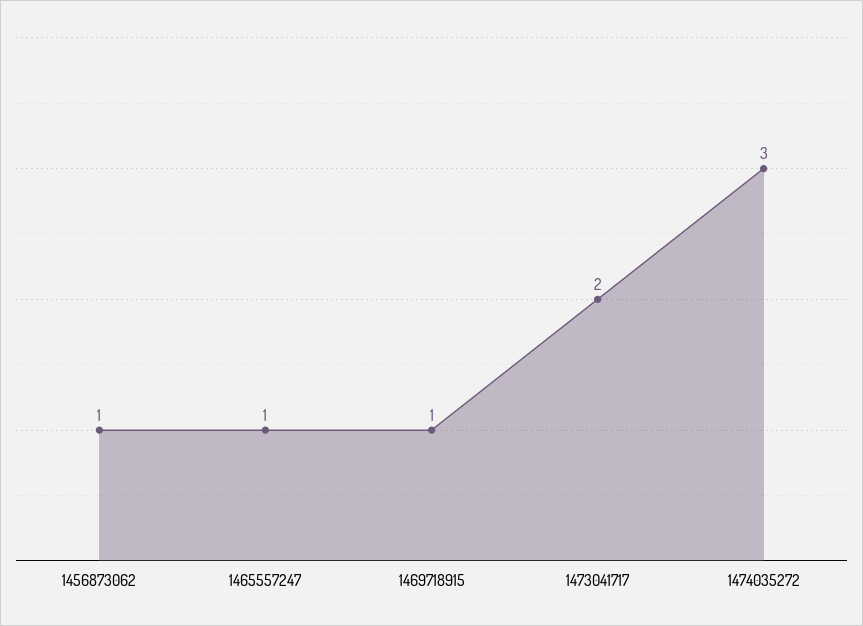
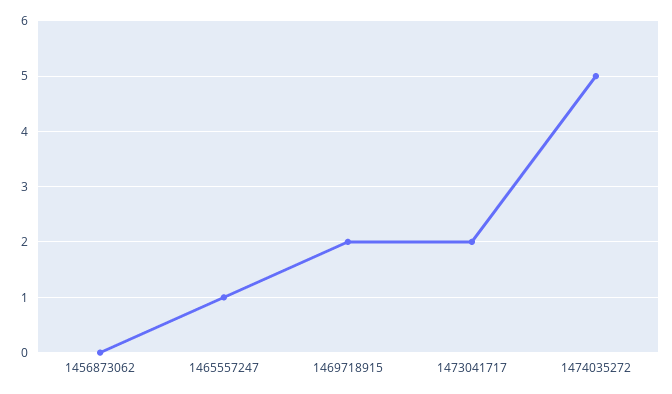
1456873062: 1 -> 0
1469718915: 1 -> 2
1474035272: 3 -> 5

